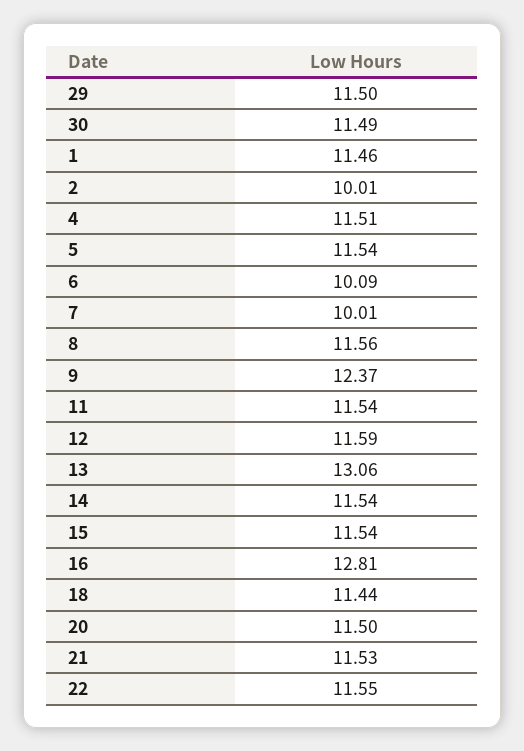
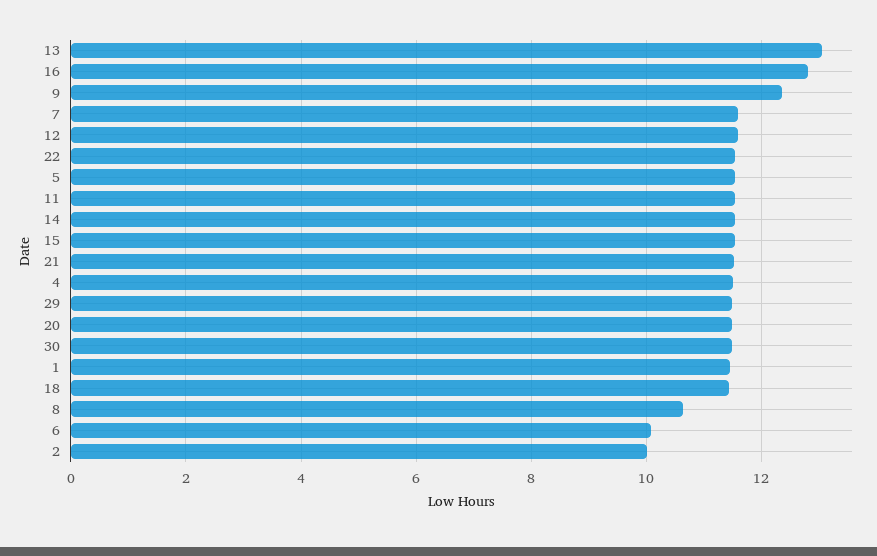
7: 10.01 -> 11.6
8: 11.56 -> 10.6

